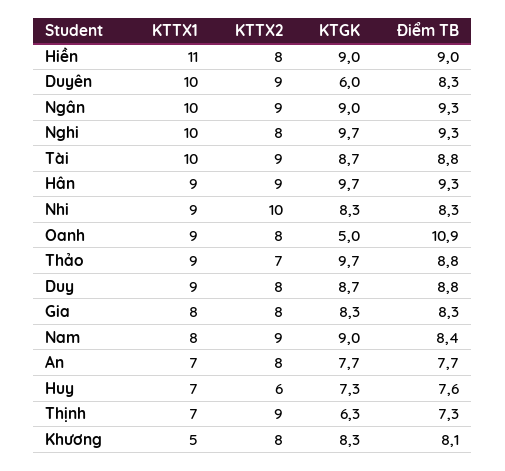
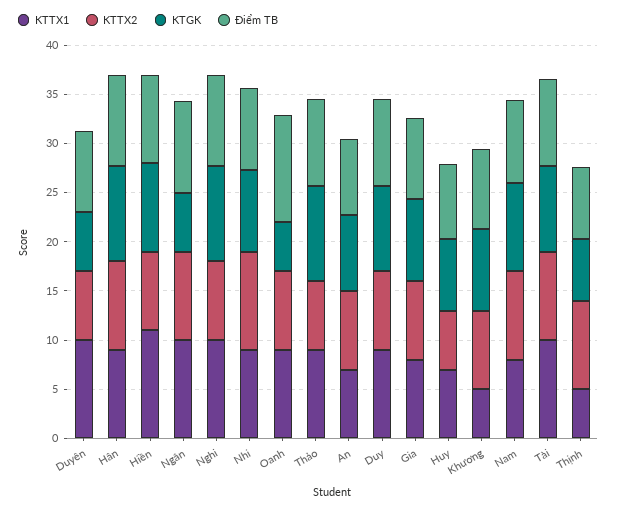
KTTX2, Duyên: 9 -> 7
KTGK, Ngân: 9 -> 6
KTTX1, Thịnh: 7 -> 5

